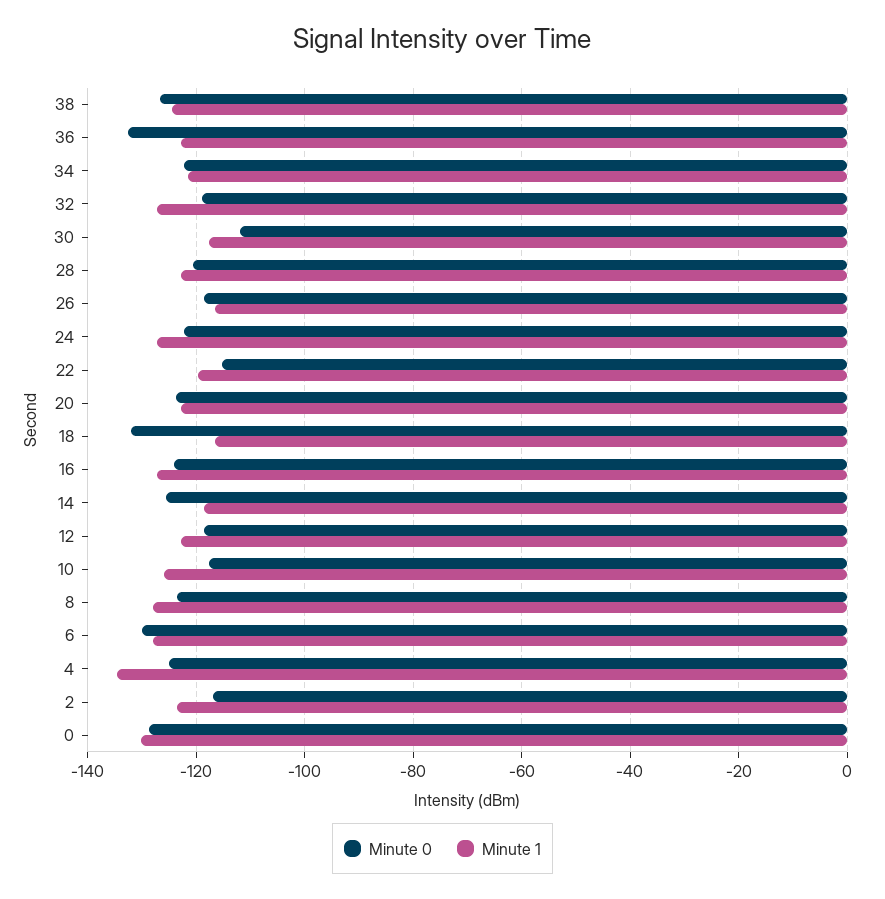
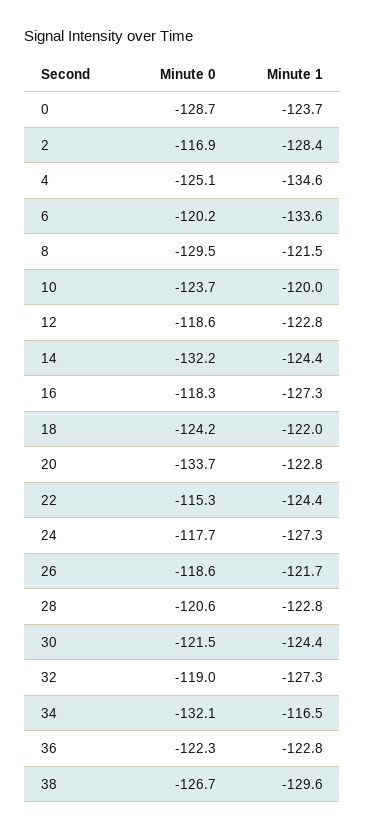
Minute 1, 38: -124 -> -129.6
Minute 0, 36: -132 -> -122.3
Minute 0, 34: -122 -> -132.1
Minute 1, 34: -122 -> -116.5
Minute 0, 30: -112 -> -121.5
Minute 1, 30: -118 -> -124.4
Minute 1, 26: -116 -> -121.7
Minute 0, 24: -122 -> -117.7
Minute 1, 22: -120 -> -124.4
Minute 0, 20: -124 -> -133.7
Minute 0, 18: -132 -> -124.2
Minute 1, 18: -116 -> -122
Minute 0, 16: -124 -> -118.3
Minute 0, 14: -126 -> -132.2
Minute 1, 14: -118 -> -124.4
Minute 0, 10: -118 -> -123.7
Minute 1, 10: -126 -> -120
Minute 0, 8: -124 -> -129.5
Minute 1, 8: -128 -> -121.5
Minute 0, 6: -130 -> -120.2
Minute 1, 6: -128 -> -133.6
Minute 1, 2: -124 -> -128.4
Minute 1, 0: -130 -> -123.7

